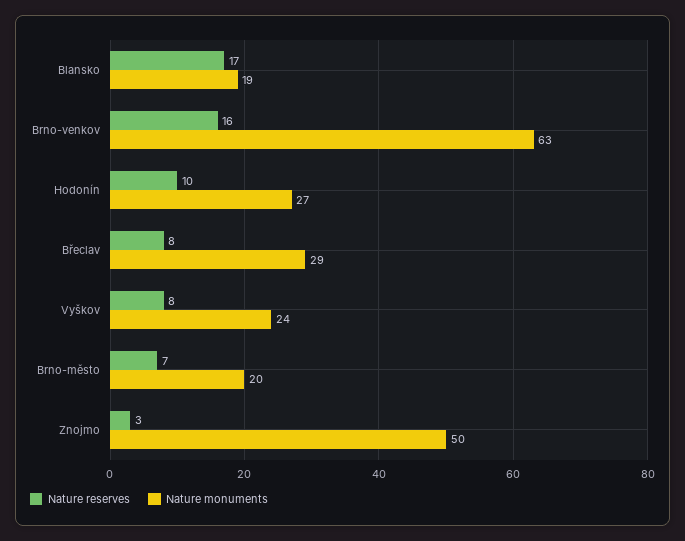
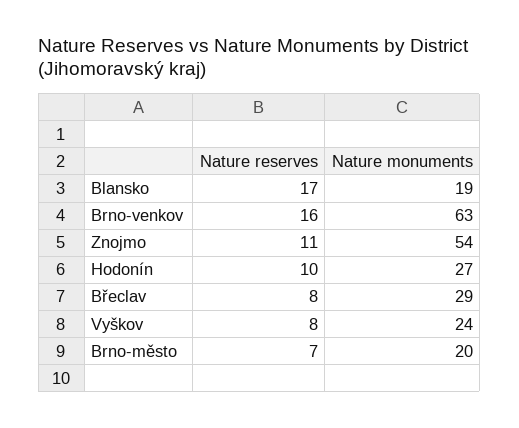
Nature reserves, Znojmo: 3 -> 11
Nature monuments, Znojmo: 50 -> 54

